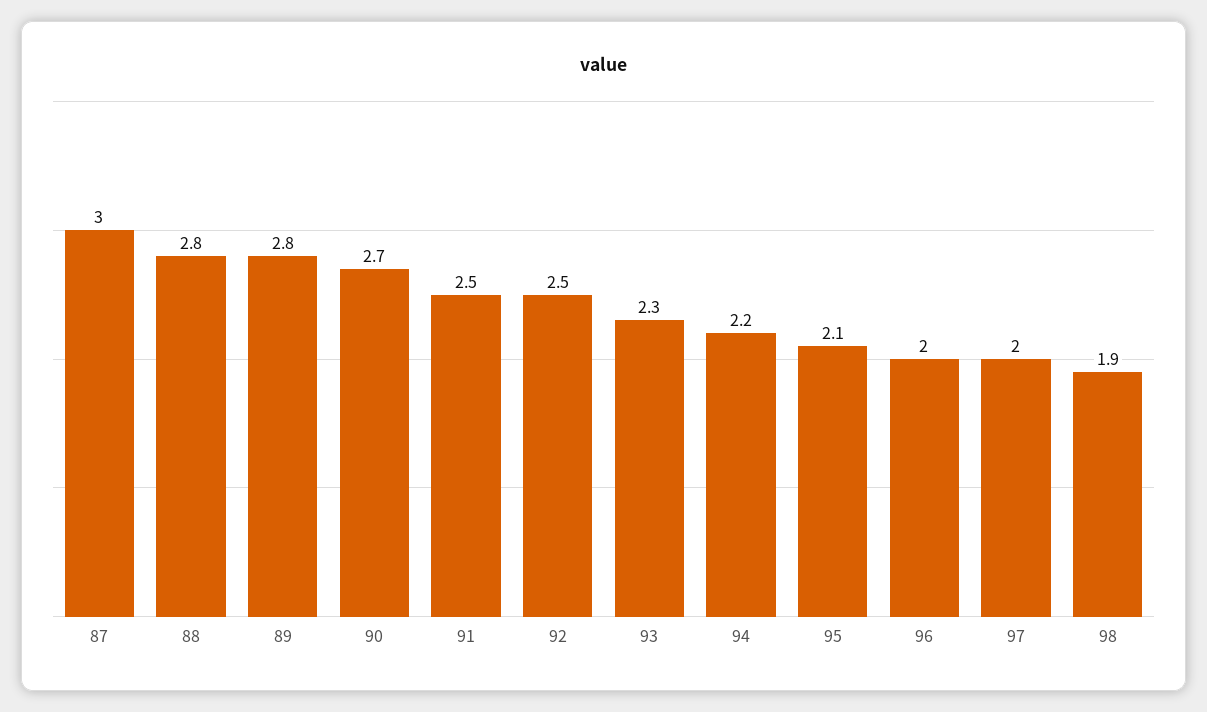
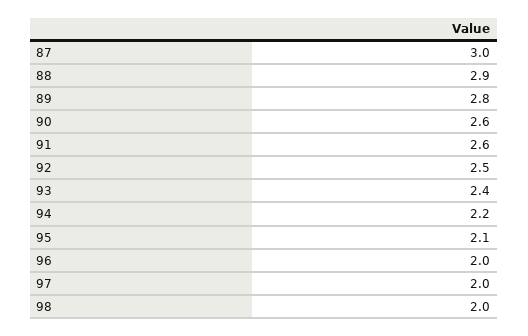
88: 2.8 -> 2.9
90: 2.7 -> 2.6
91: 2.5 -> 2.6
93: 2.3 -> 2.4
98: 1.9 -> 2

